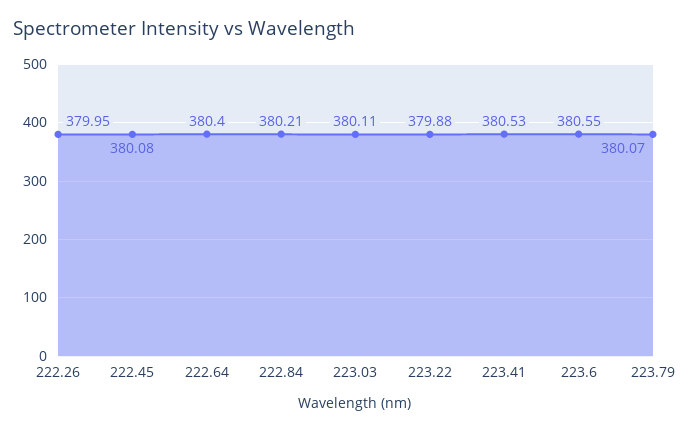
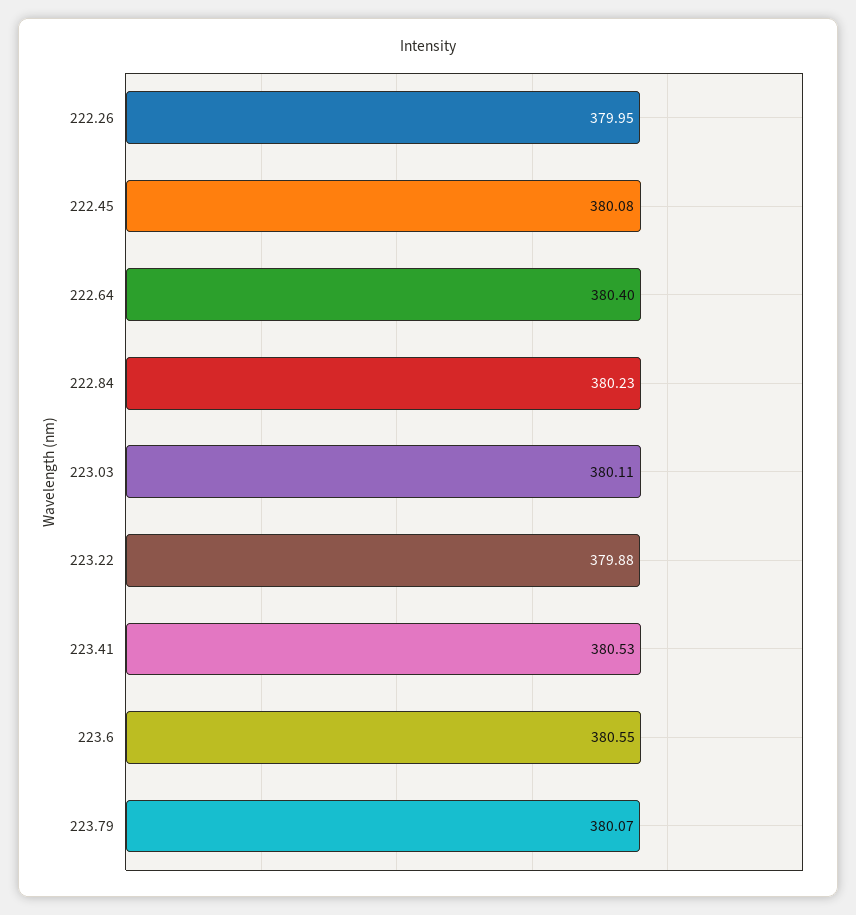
222.84: 380.21 -> 380.23

